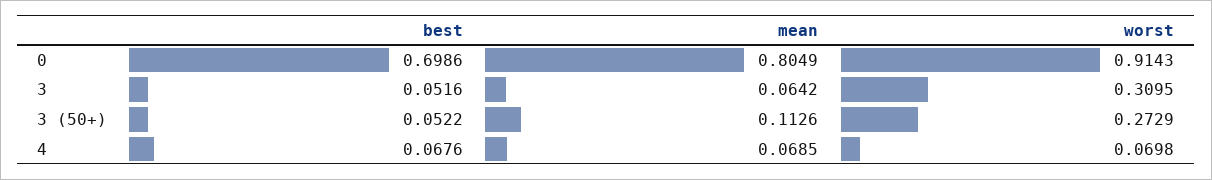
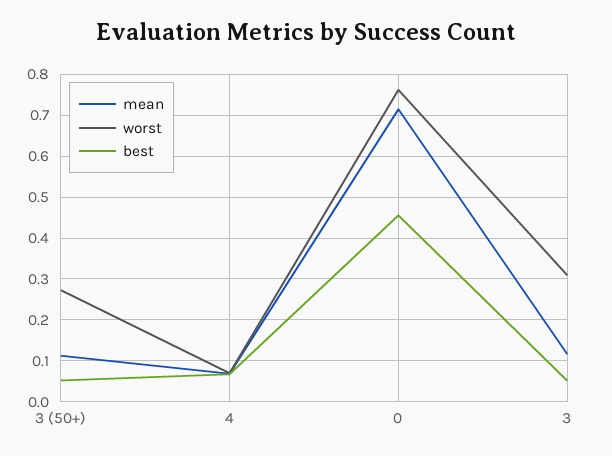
best, 0: 0.6986 -> 0.46
mean, 0: 0.8049 -> 0.72
worst, 0: 0.9143 -> 0.76
mean, 3: 0.0642 -> 0.12

